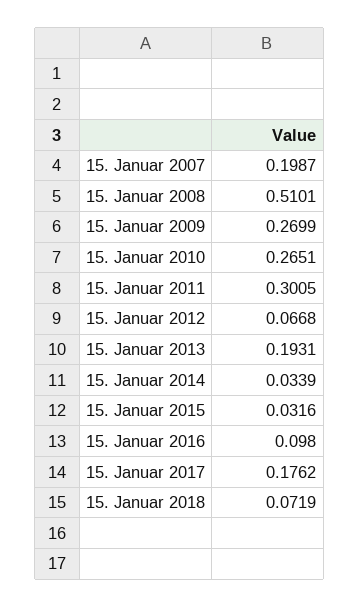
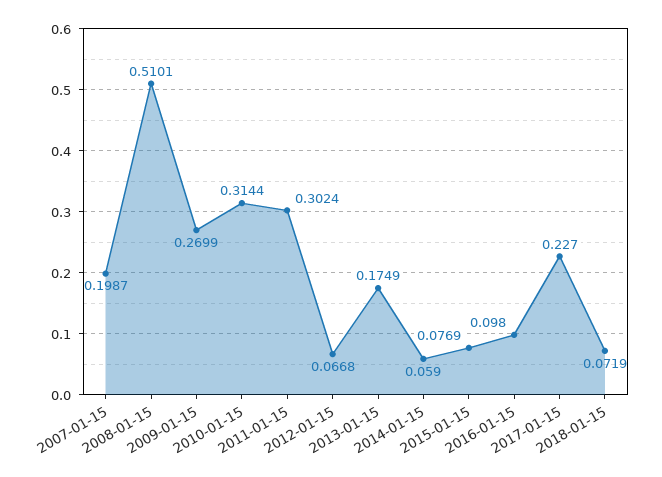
15. Januar 2010: 0.2651 -> 0.3144
15. Januar 2011: 0.3005 -> 0.3024
15. Januar 2013: 0.1931 -> 0.1749
15. Januar 2014: 0.0339 -> 0.059
15. Januar 2015: 0.0316 -> 0.0769
15. Januar 2017: 0.1762 -> 0.227

